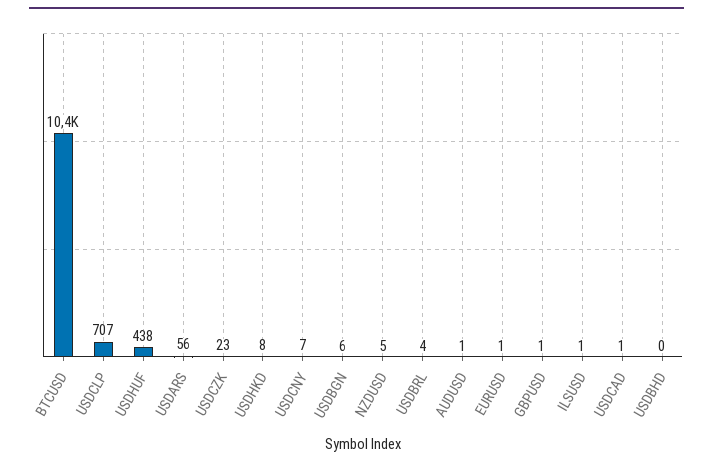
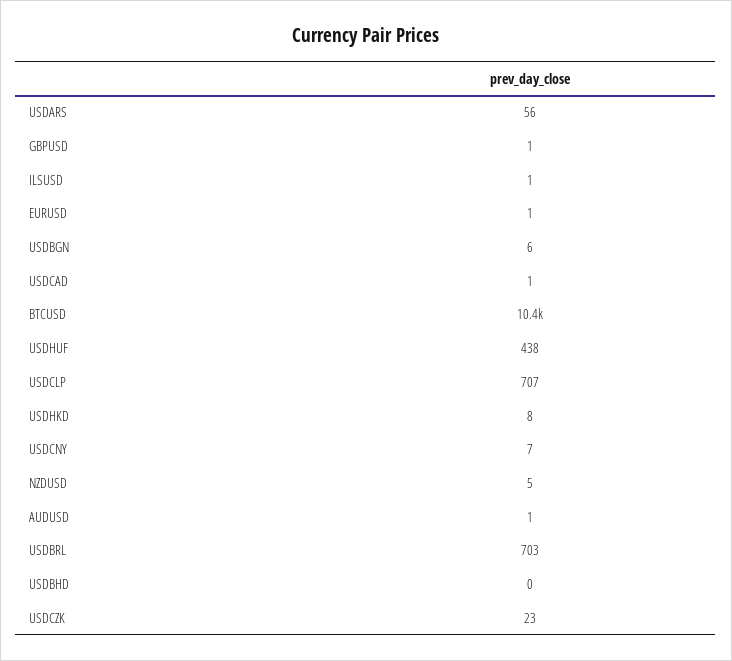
USDBRL: 4 -> 703

